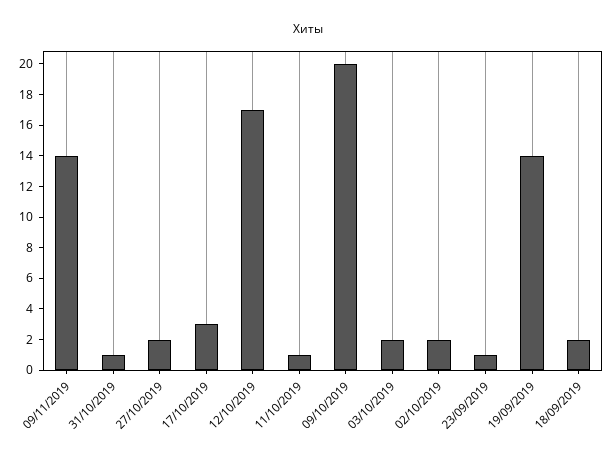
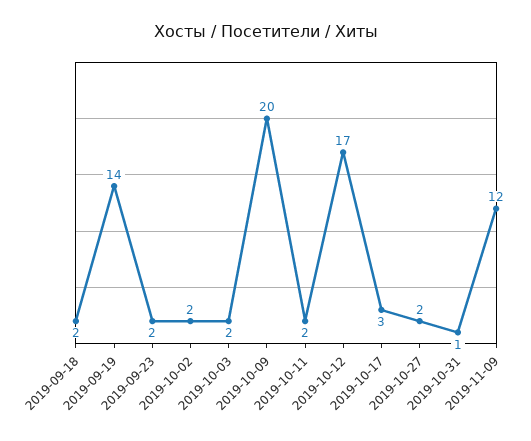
09/11/2019: 14 -> 12
11/10/2019: 1 -> 2
23/09/2019: 1 -> 2

